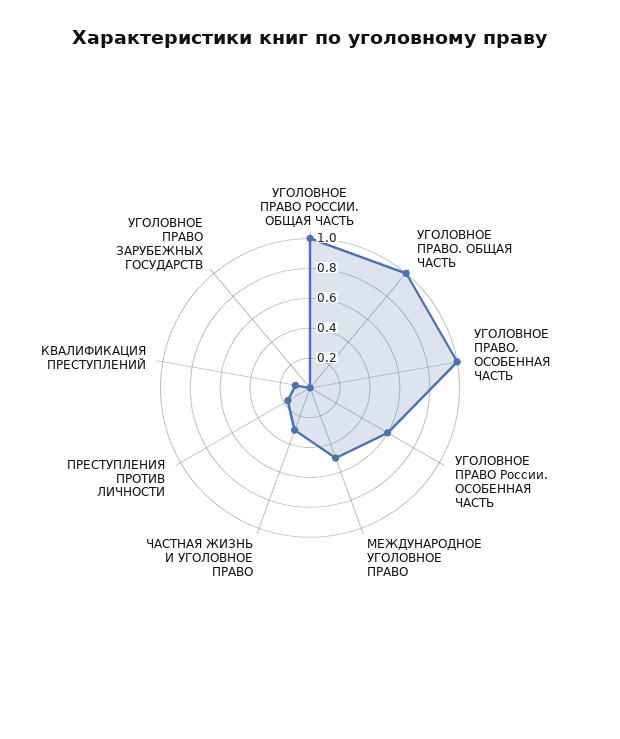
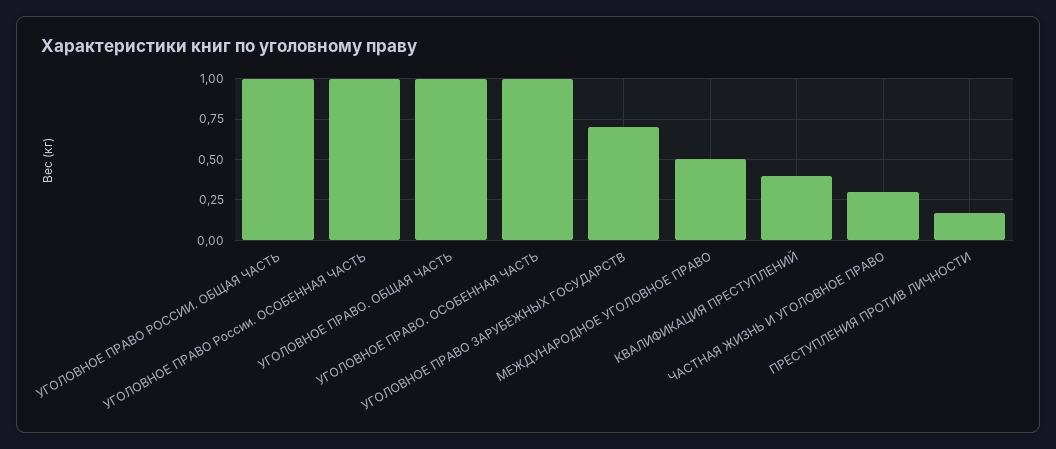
УГОЛОВНОЕ ПРАВО России. ОСОБЕННАЯ ЧАСТЬ: 0.6 -> 1
КВАЛИФИКАЦИЯ ПРЕСТУПЛЕНИЙ: 0.1 -> 0.4
УГОЛОВНОЕ ПРАВО ЗАРУБЕЖНЫХ ГОСУДАРСТВ: 0 -> 0.7

